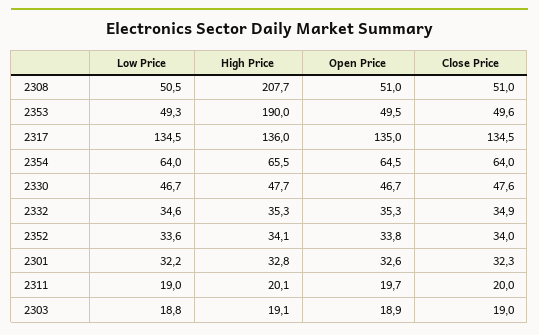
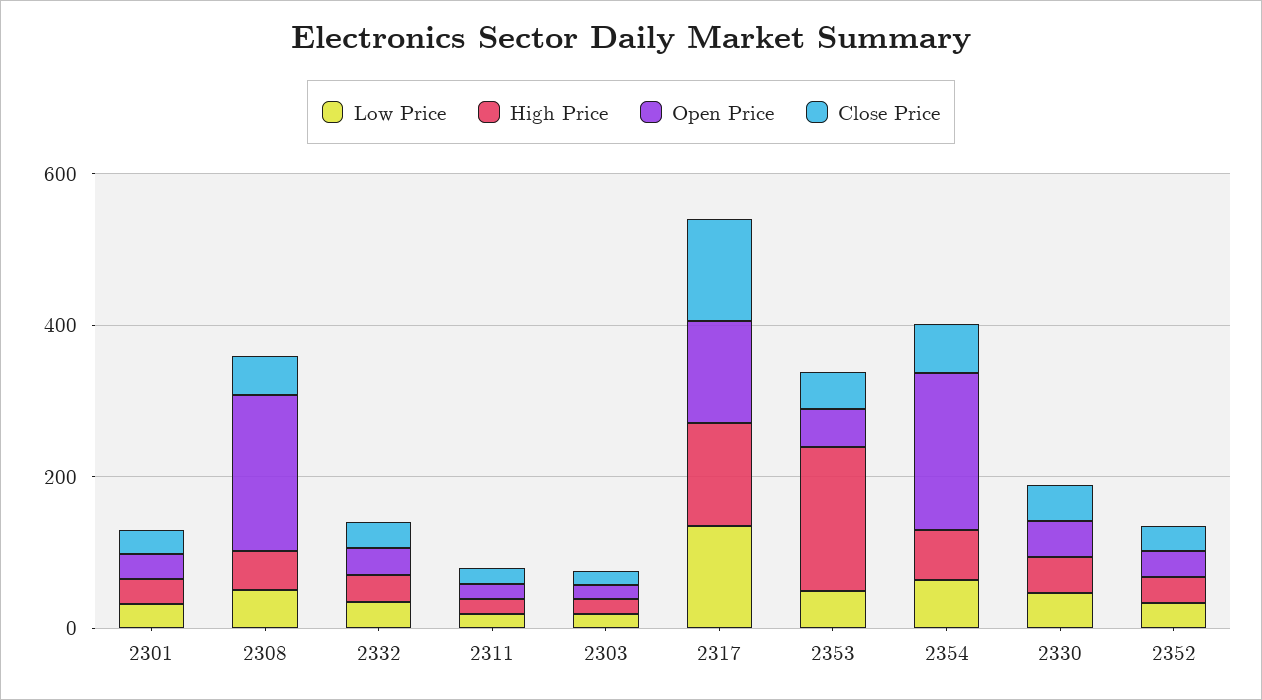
High Price, 2308: 207.7 -> 50
Open Price, 2308: 51 -> 200
Open Price, 2354: 64.5 -> 200

